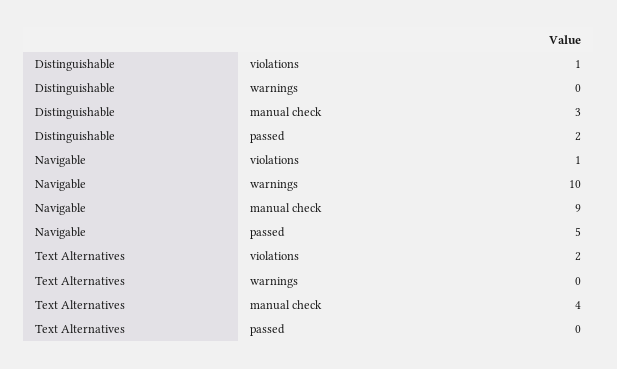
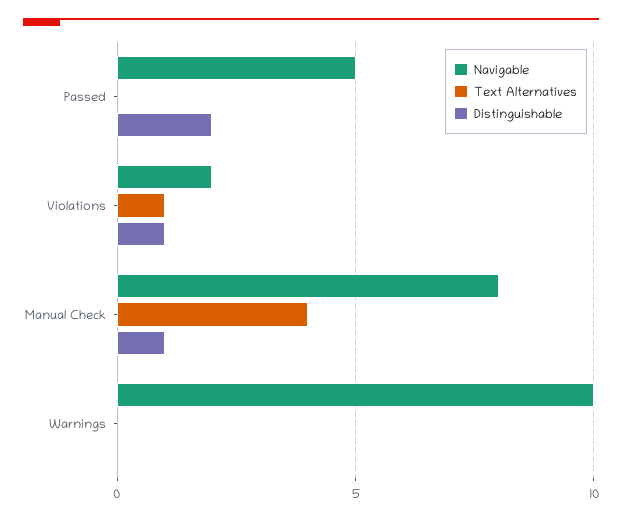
Distinguishable, manual check: 3 -> 1
Navigable, violations: 1 -> 2
Navigable, manual check: 9 -> 8
Text Alternatives, violations: 2 -> 1

